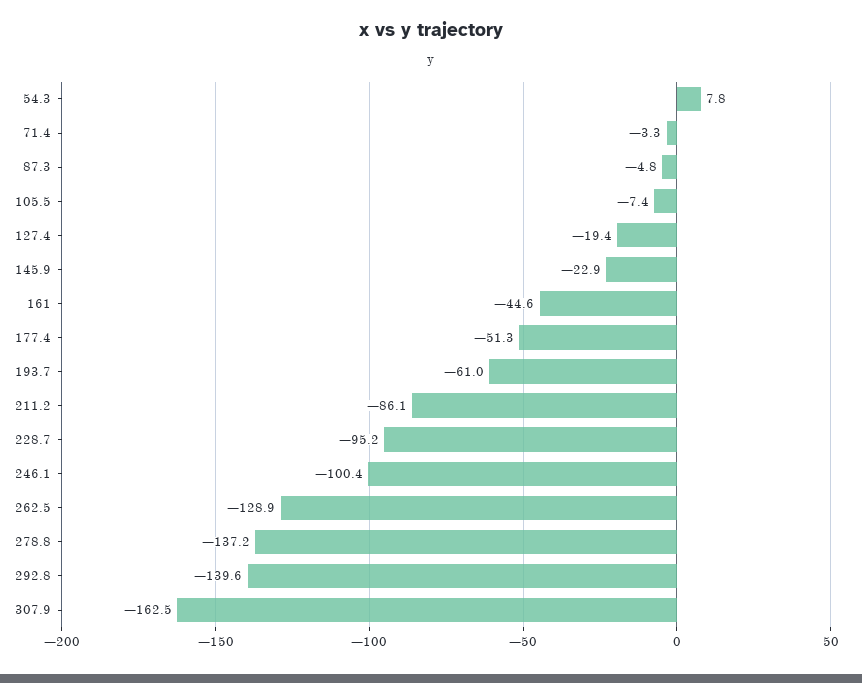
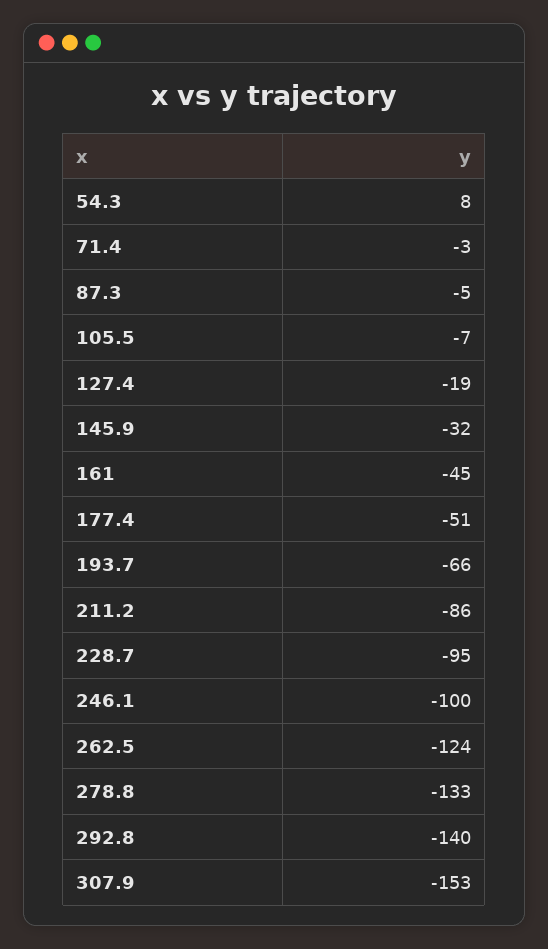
145.9: -22.9 -> -32
193.7: -61 -> -66
262.5: -128.9 -> -124
278.8: -137.2 -> -133
307.9: -162.5 -> -153

